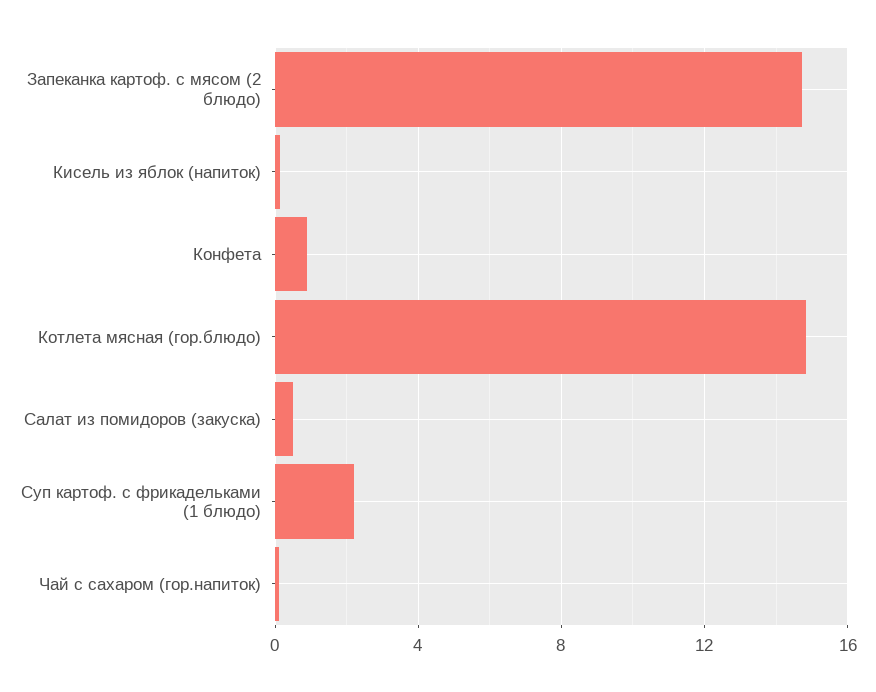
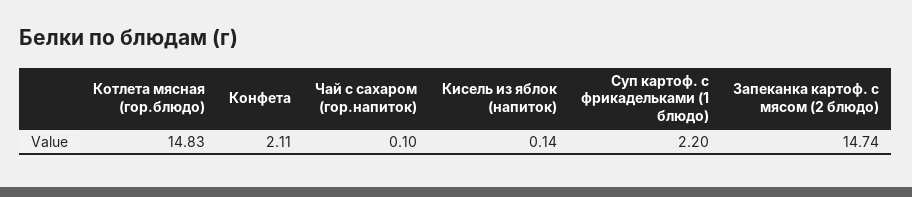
Конфета: 1 -> 2.11
Салат из помидоров (закуска): 0.5 -> none

